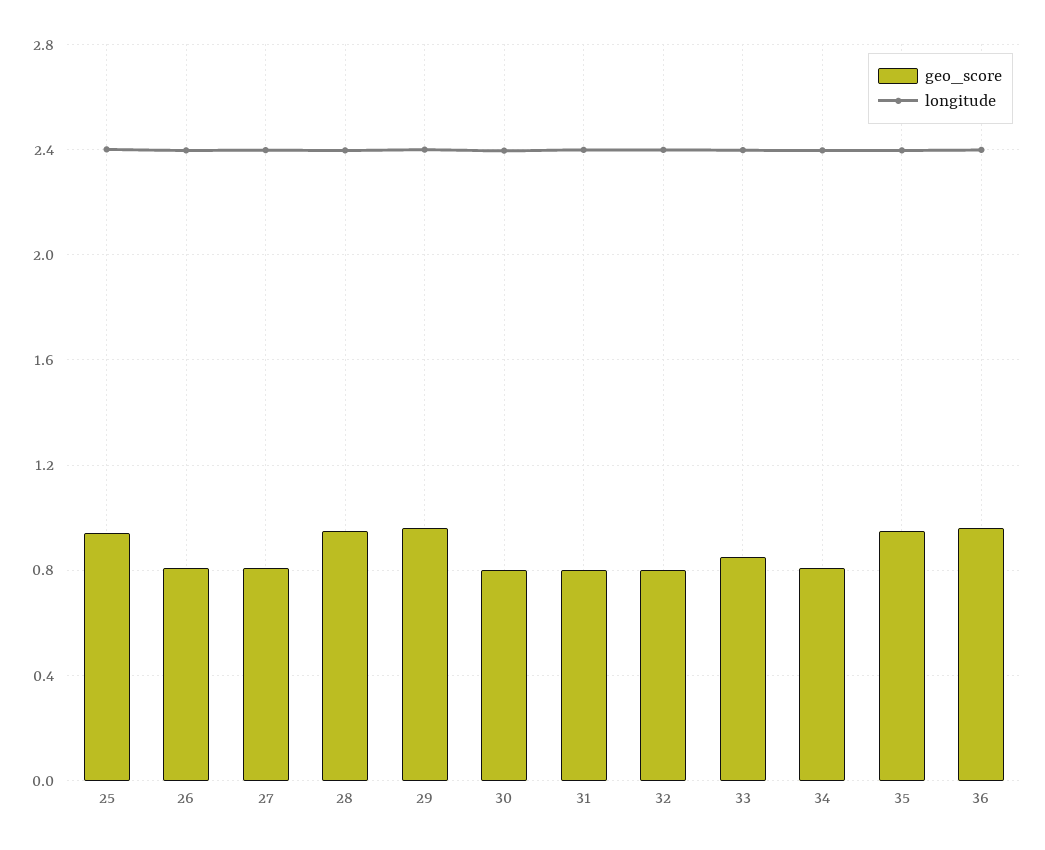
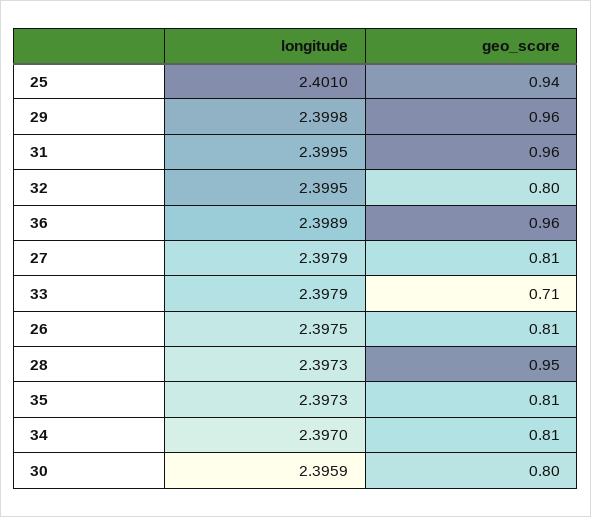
geo_score, 31: 0.8 -> 0.96
geo_score, 33: 0.85 -> 0.71
geo_score, 35: 0.95 -> 0.81

